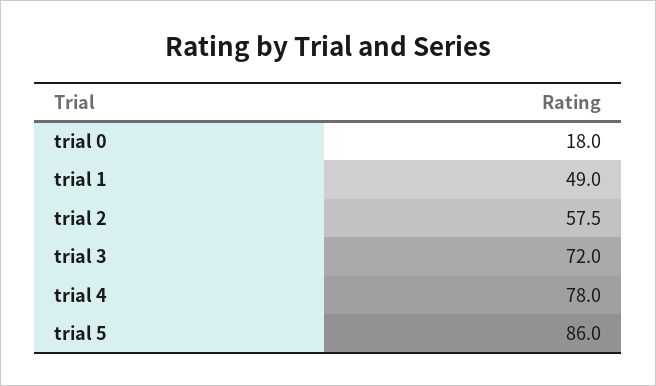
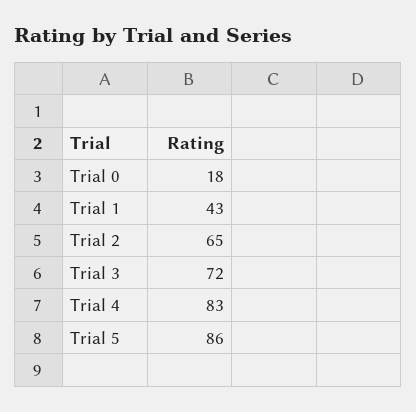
trial 1: 49 -> 43
trial 2: 57.5 -> 65
trial 4: 78 -> 83

